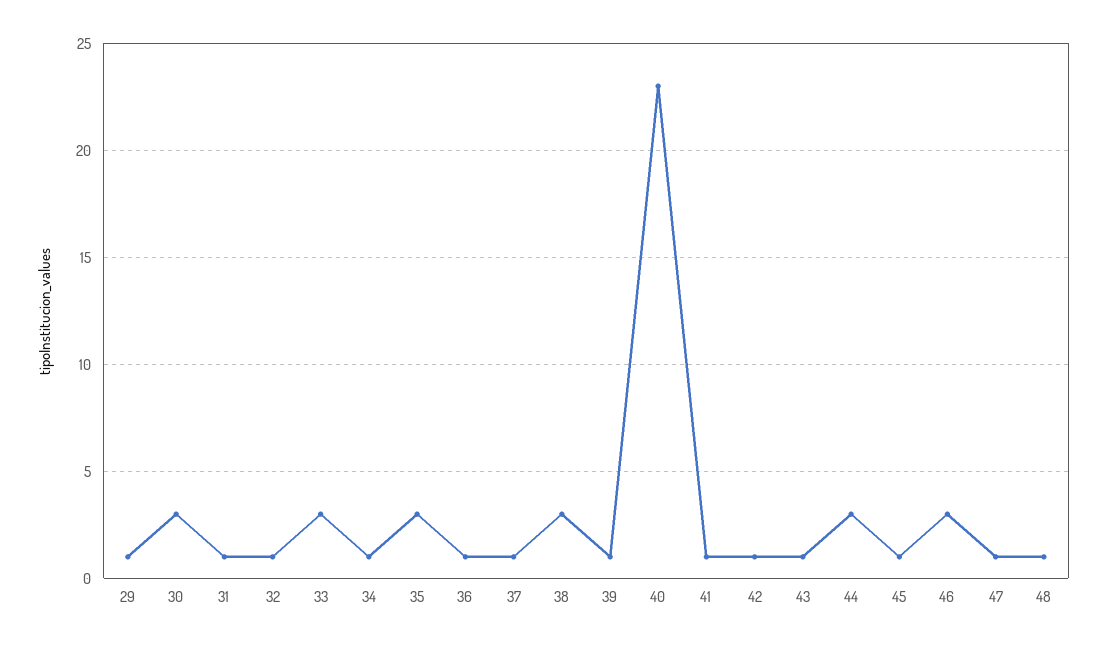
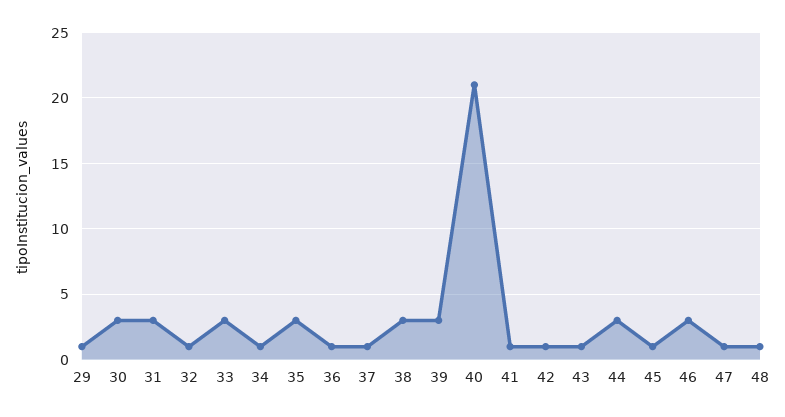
31: 1 -> 3
39: 1 -> 3
40: 23 -> 21

